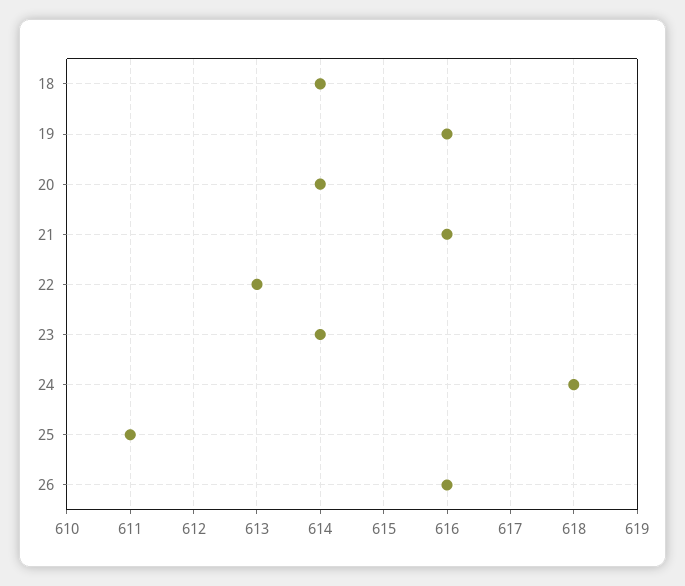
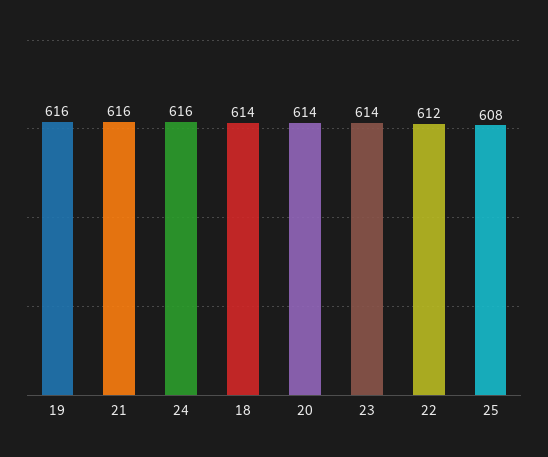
22: 613 -> 612
24: 618 -> 616
25: 611 -> 608
26: 616 -> none

